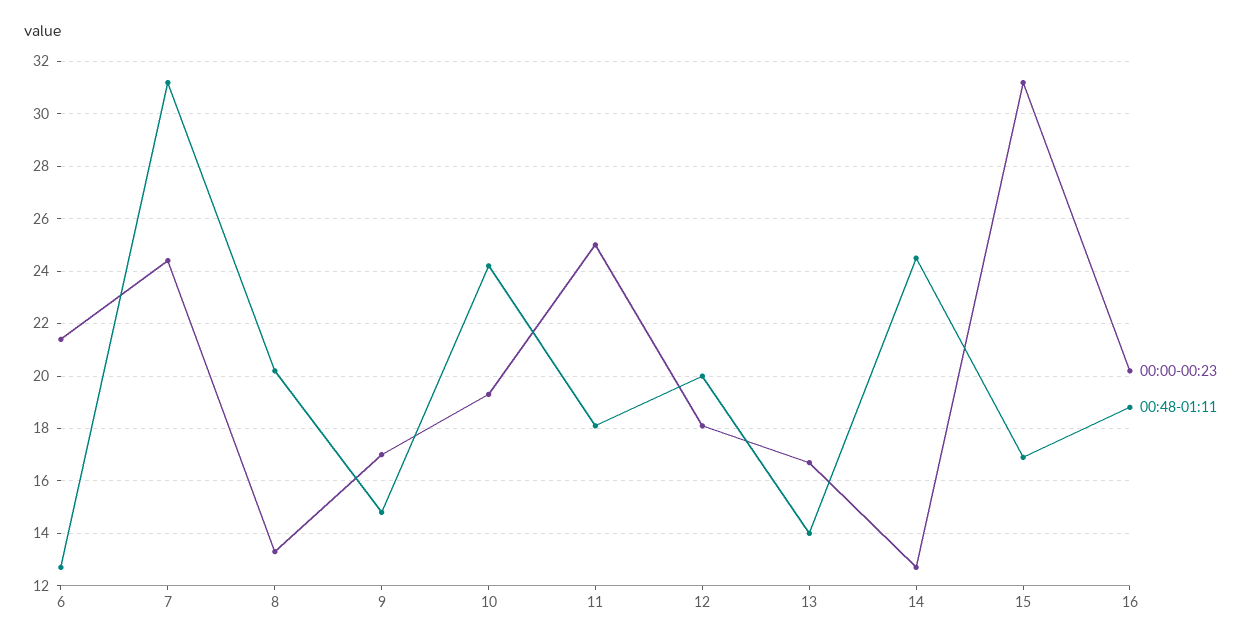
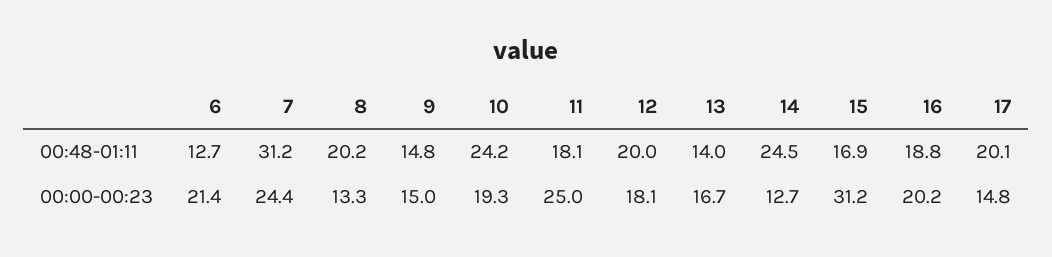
00:00-00:23, 9: 17 -> 15
00:48-01:11, 17: none -> 20.1
00:00-00:23, 17: none -> 14.8

